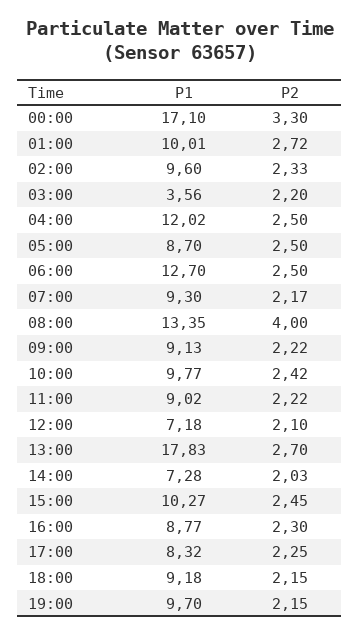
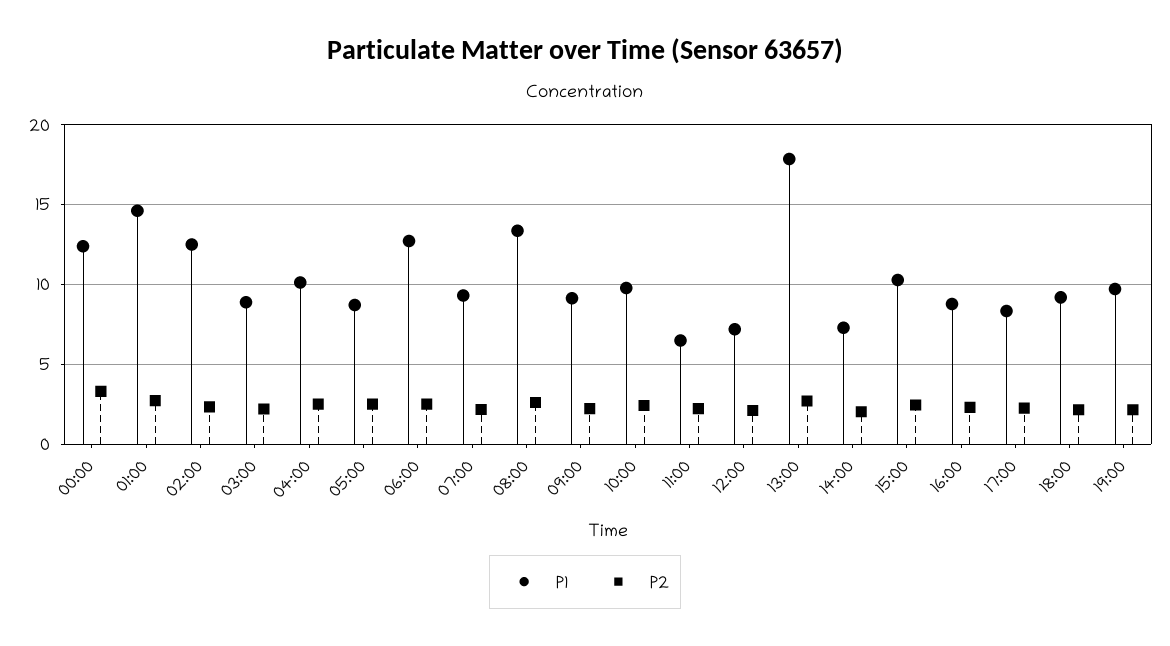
P1, 00:00: 17.1 -> 12.5
P1, 01:00: 10.01 -> 14.5
P1, 02:00: 9.6 -> 12.5
P1, 03:00: 3.56 -> 9
P1, 04:00: 12.02 -> 10
P2, 08:00: 4 -> 2.5
P1, 11:00: 9.02 -> 6.5

